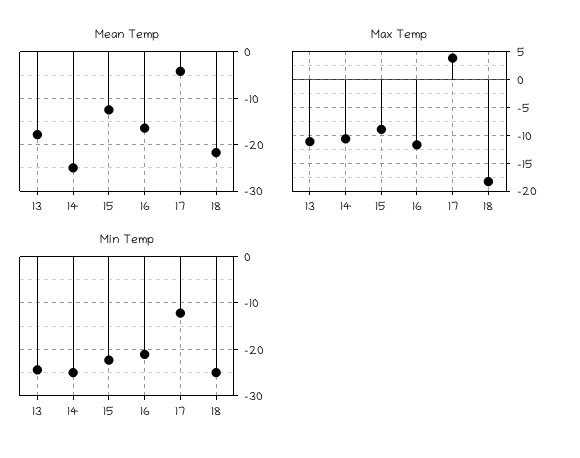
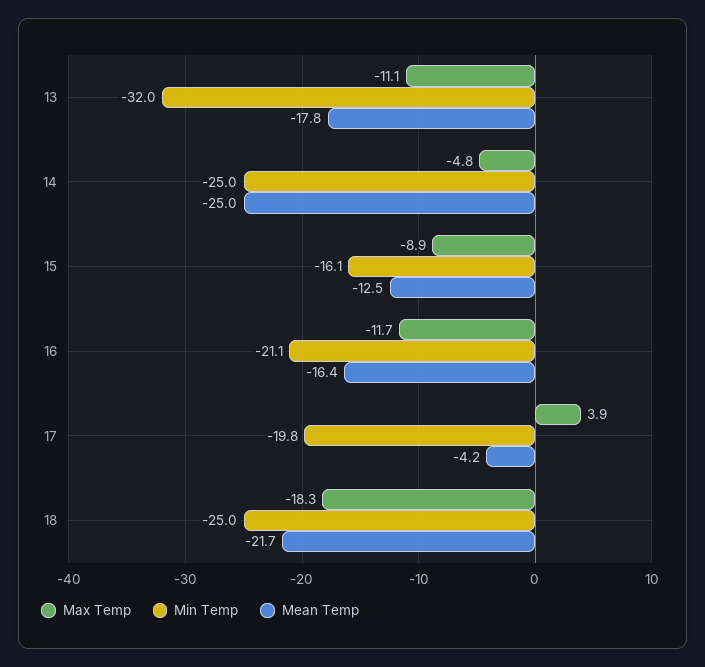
Max Temp, 14: -10 -> -4.8
Min Temp, 13: -24 -> -32
Min Temp, 15: -22 -> -16.1
Min Temp, 17: -12 -> -19.8

